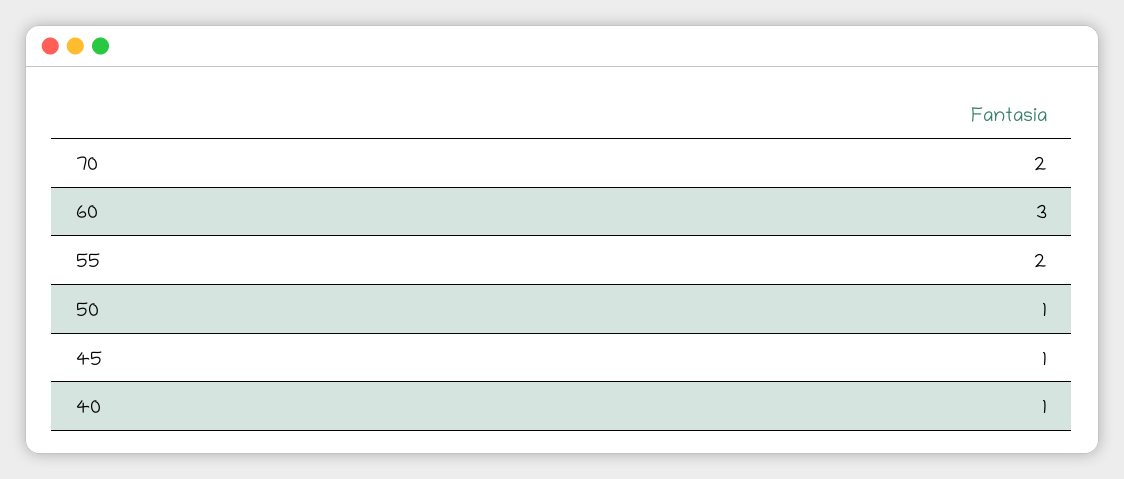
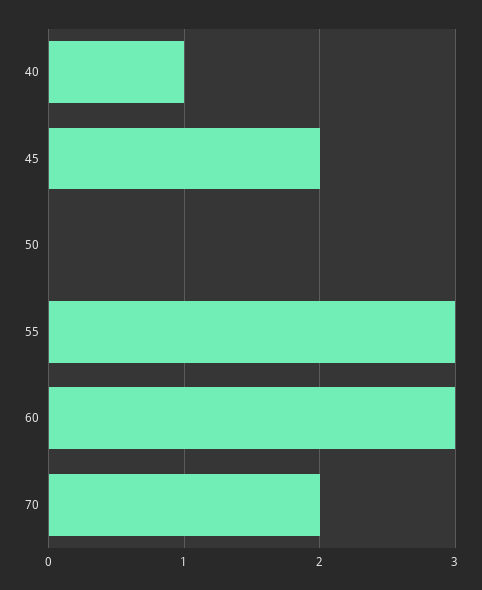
55: 2 -> 3
50: 1 -> 0
45: 1 -> 2

